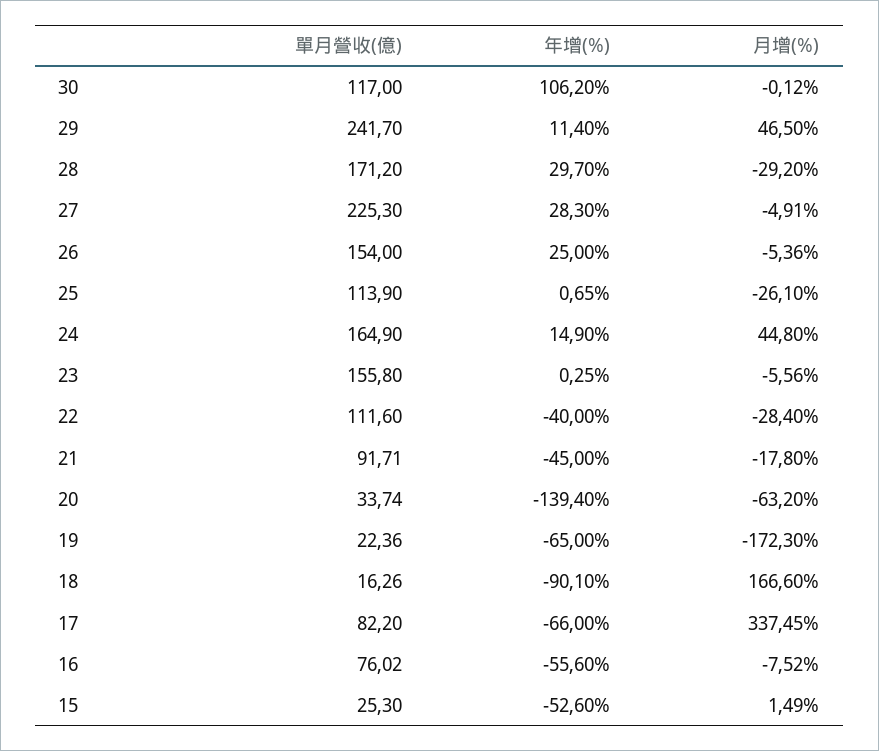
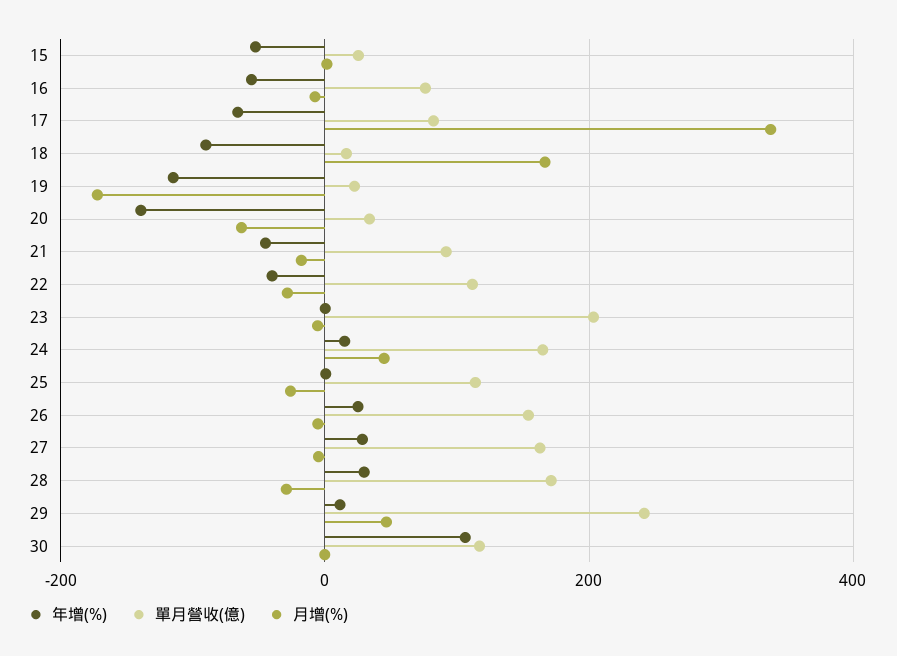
單月營收(億), 27: 225.3 -> 160
單月營收(億), 23: 155.8 -> 200
年增(%), 19: -65 -> -120

